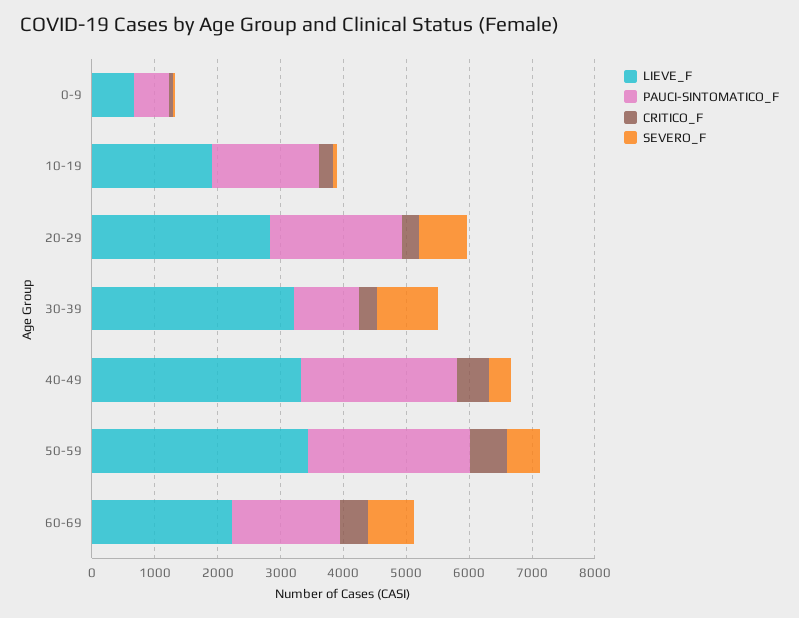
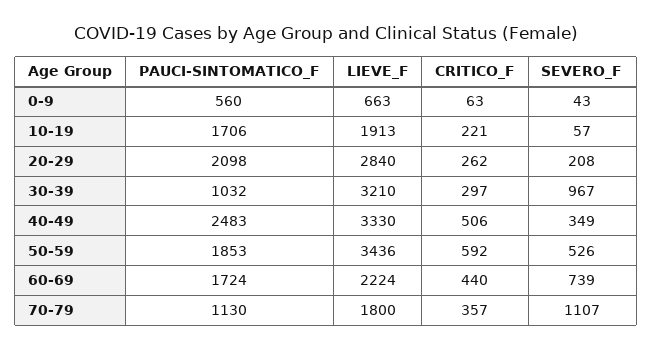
SEVERO_F, 20-29: 800 -> 208
PAUCI-SINTOMATICO_F, 50-59: 2600 -> 1853
PAUCI-SINTOMATICO_F, 70-79: none -> 1130
LIEVE_F, 70-79: none -> 1800
CRITICO_F, 70-79: none -> 357
SEVERO_F, 70-79: none -> 1107

